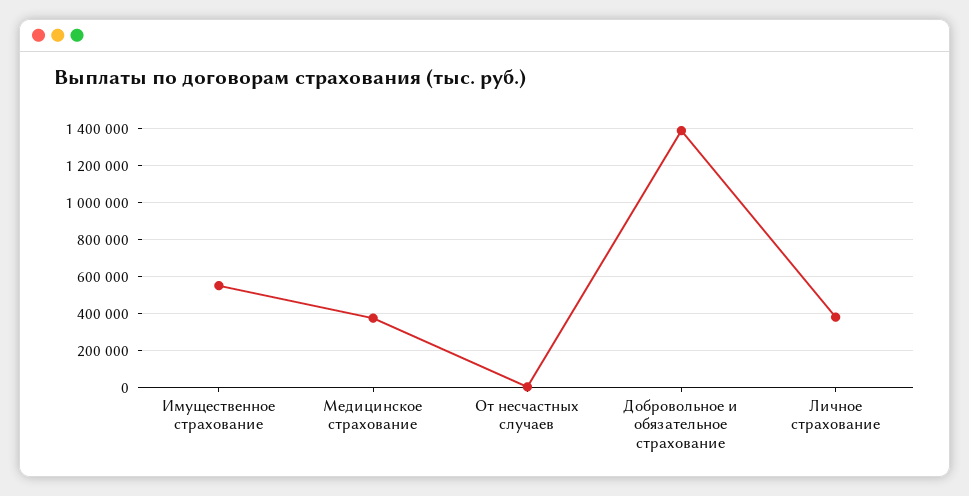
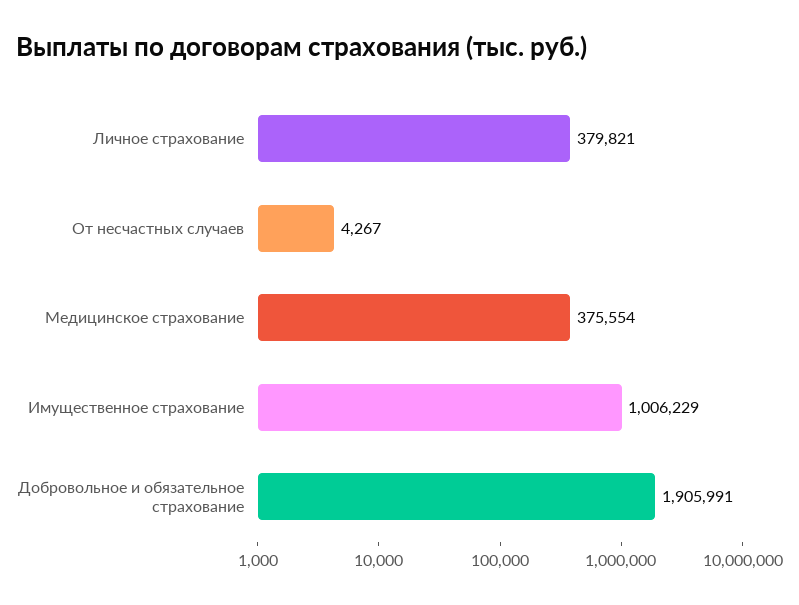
Имущественное страхование: 550000 -> 1006229
Добровольное и обязательное страхование: 1400000 -> 1905991

